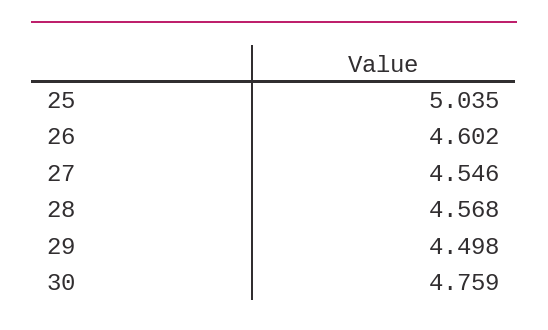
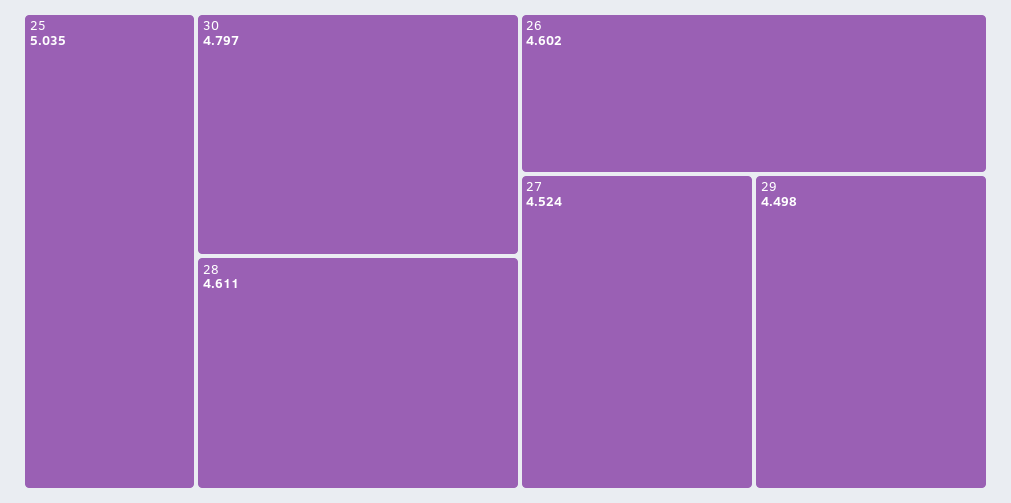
27: 4.546 -> 4.524
28: 4.568 -> 4.611
30: 4.759 -> 4.797

